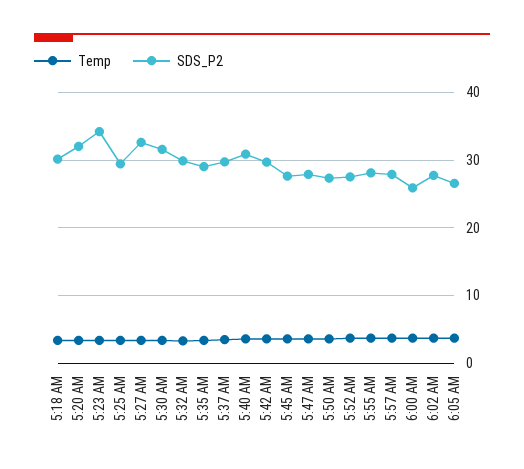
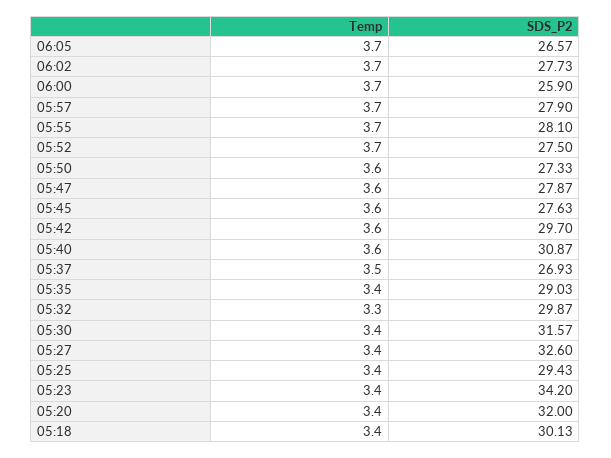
SDS_P2, 5:37 AM: 30 -> 26.93

